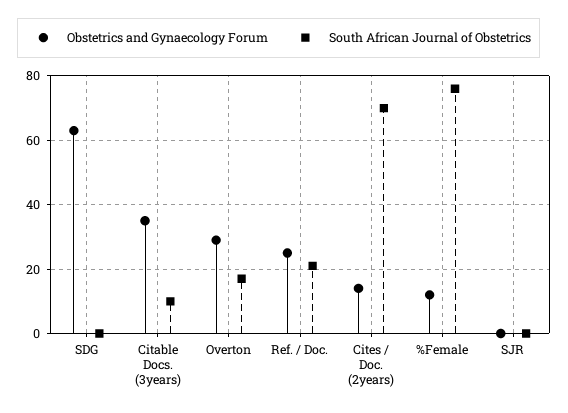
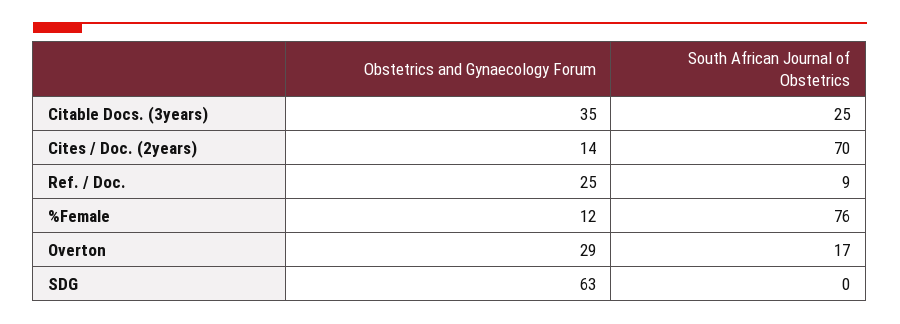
South African Journal of Obstetrics, Citable Docs. (3years): 10 -> 25
South African Journal of Obstetrics, Ref. / Doc.: 20 -> 9
Obstetrics and Gynaecology Forum, SJR: 0 -> none
South African Journal of Obstetrics, SJR: 0 -> none

